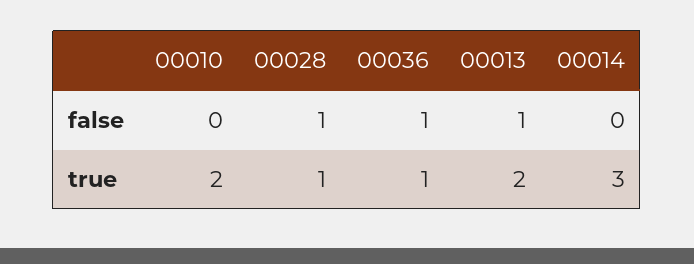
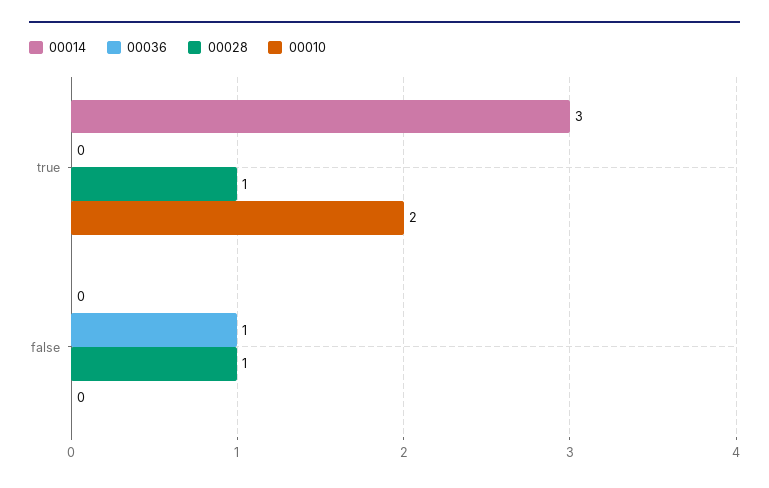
00013, false: 1 -> none
00036, true: 1 -> 0
00013, true: 2 -> none

